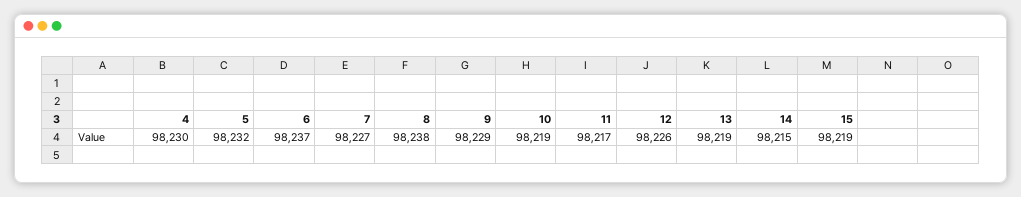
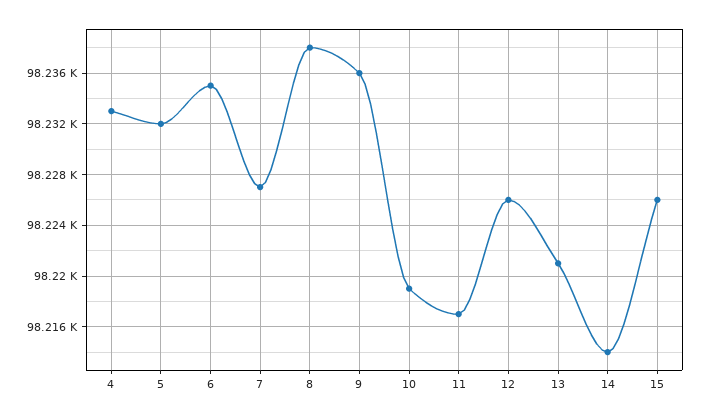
4: 98230 -> 98233
6: 98237 -> 98235
9: 98229 -> 98236
13: 98219 -> 98221
14: 98215 -> 98214
15: 98219 -> 98226

